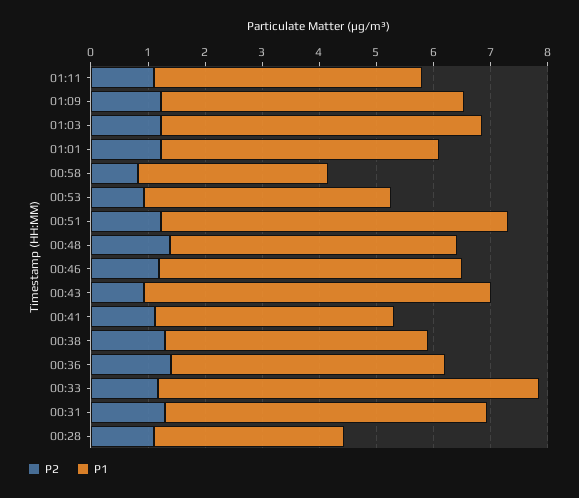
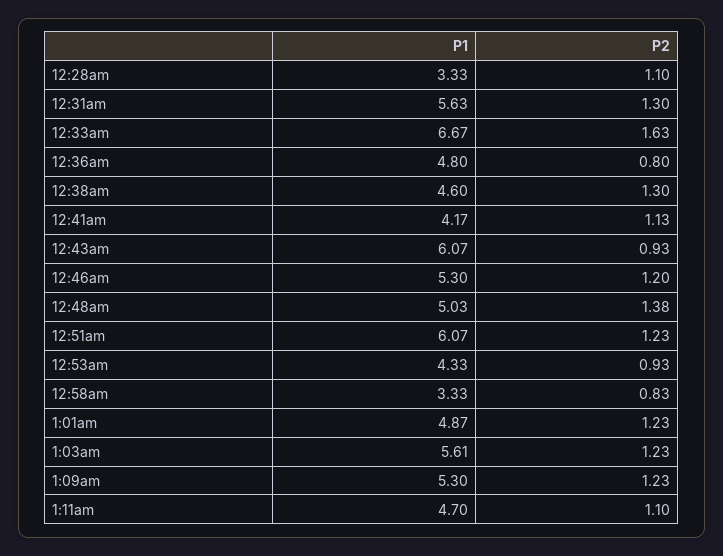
P2, 00:36: 1.4 -> 0.8
P2, 00:33: 1.2 -> 1.63

